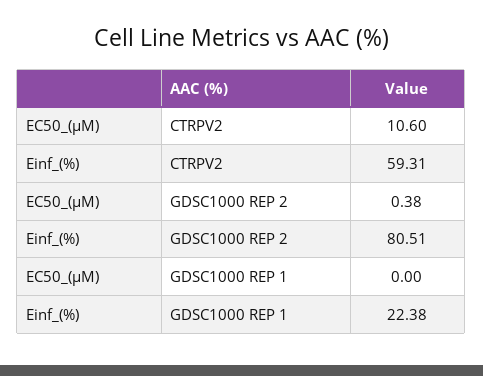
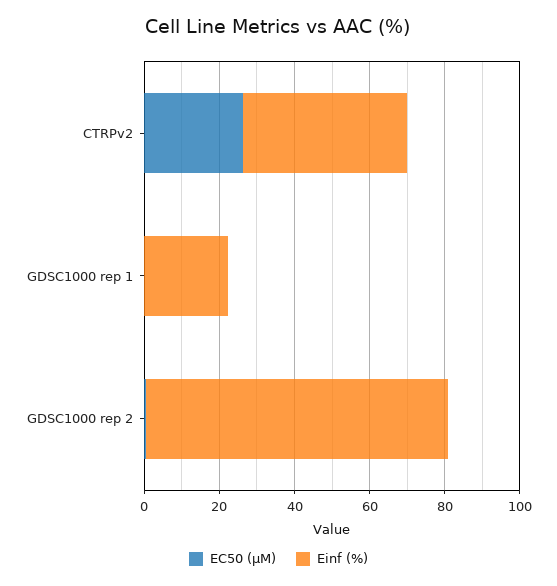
EC50_(µM), CTRPV2: 10.6 -> 25
Einf_(%), CTRPV2: 59.31 -> 45

